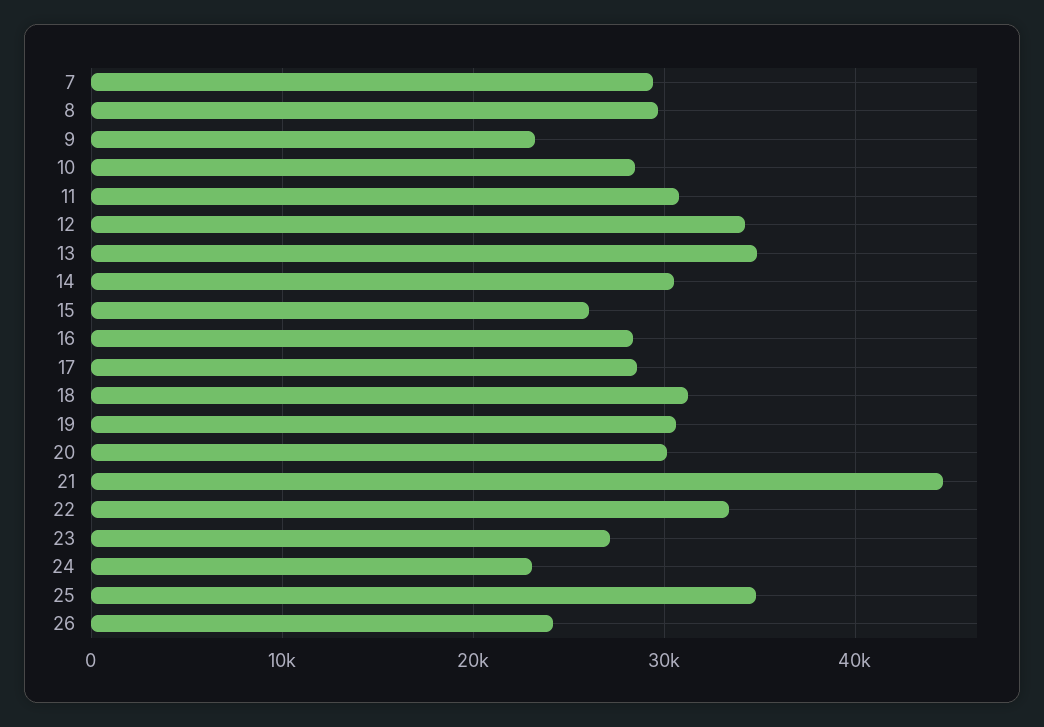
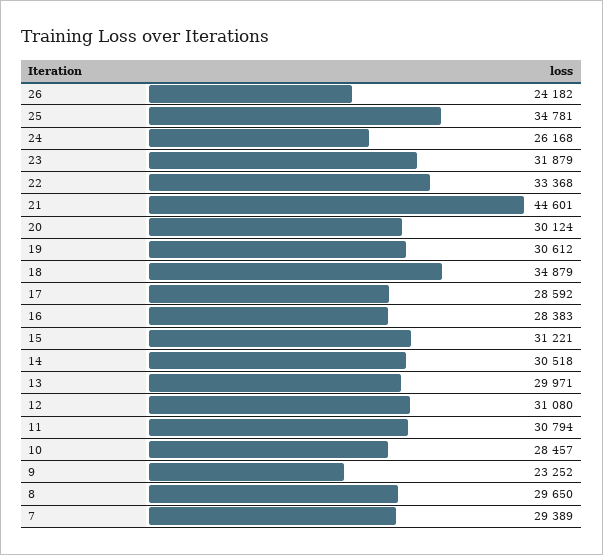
12: 34000 -> 31080
13: 35000 -> 29971
15: 26000 -> 31221
18: 31000 -> 34879
23: 27000 -> 31879
24: 23000 -> 26168

